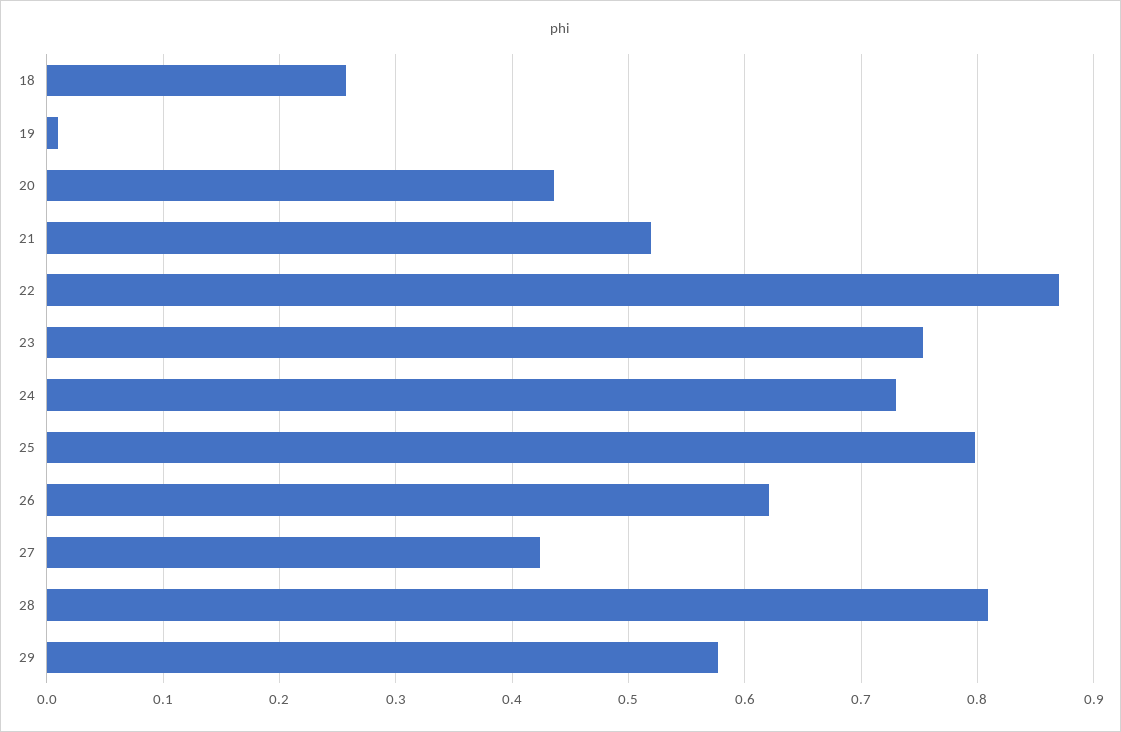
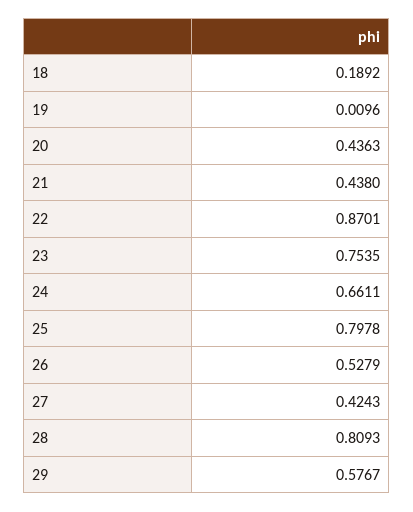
18: 0.26 -> 0.1892
21: 0.52 -> 0.438
24: 0.73 -> 0.6611
26: 0.62 -> 0.5279

